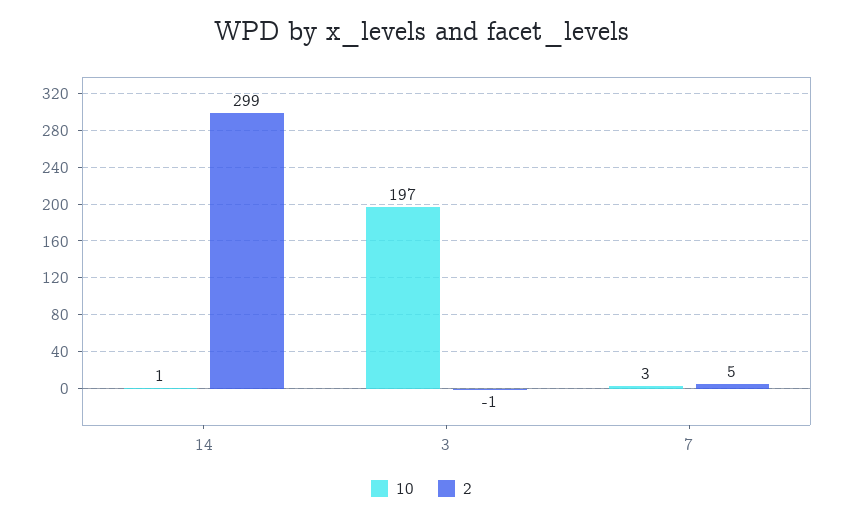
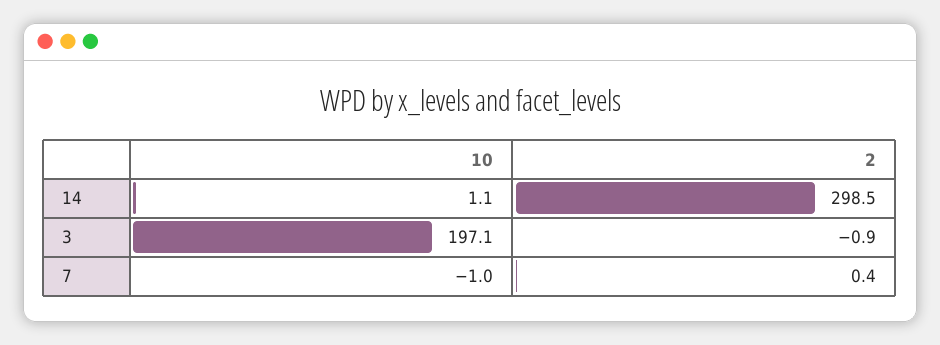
10, 7: 3 -> -1
2, 7: 5 -> 0.4

